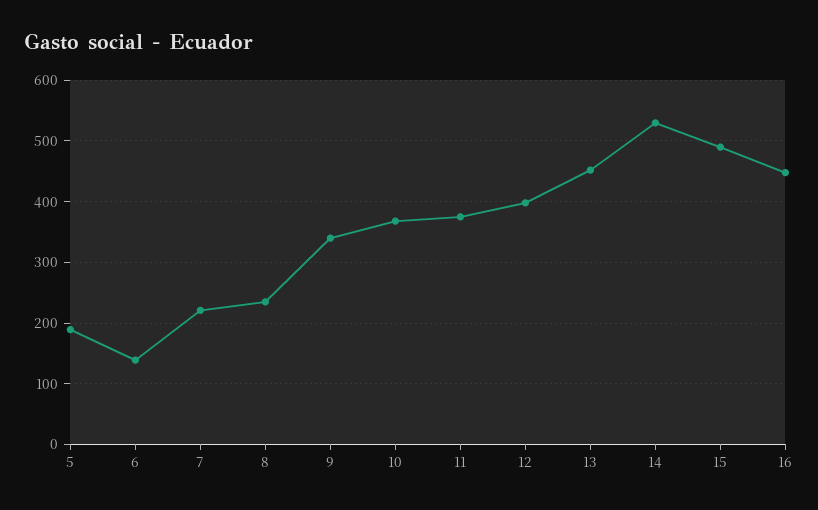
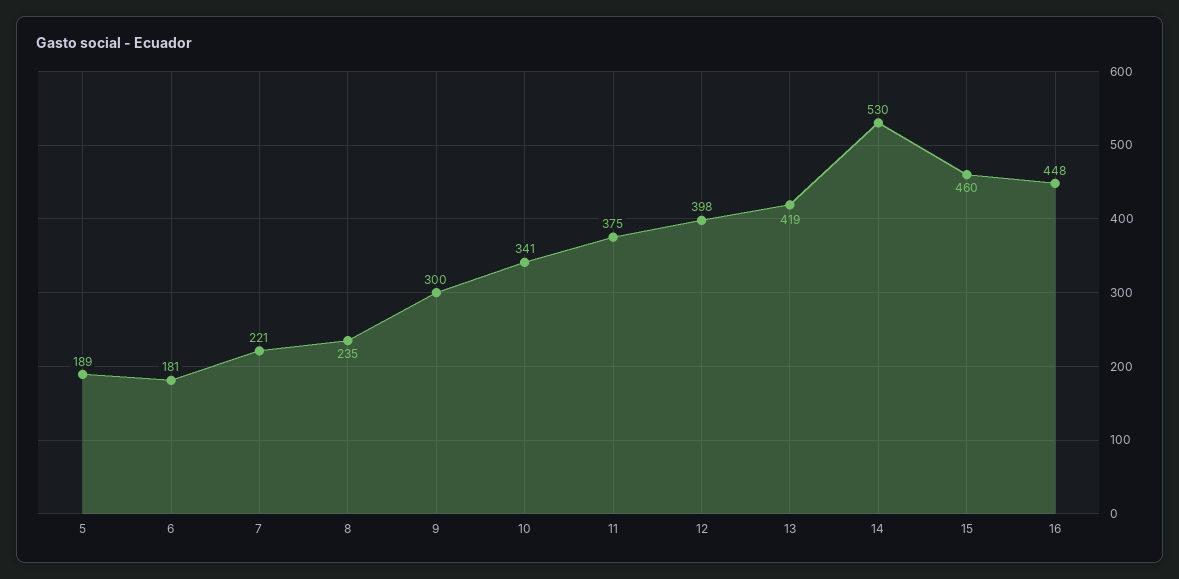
6: 140 -> 181
9: 340 -> 300
10: 370 -> 341
13: 450 -> 419
15: 490 -> 460

